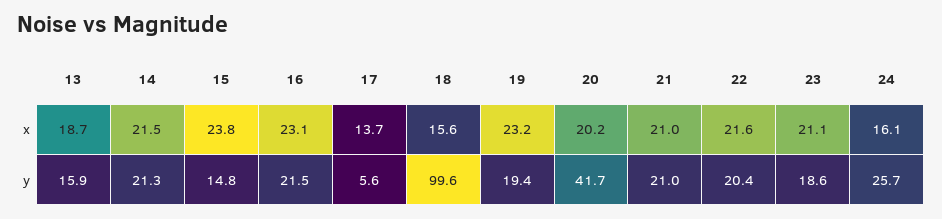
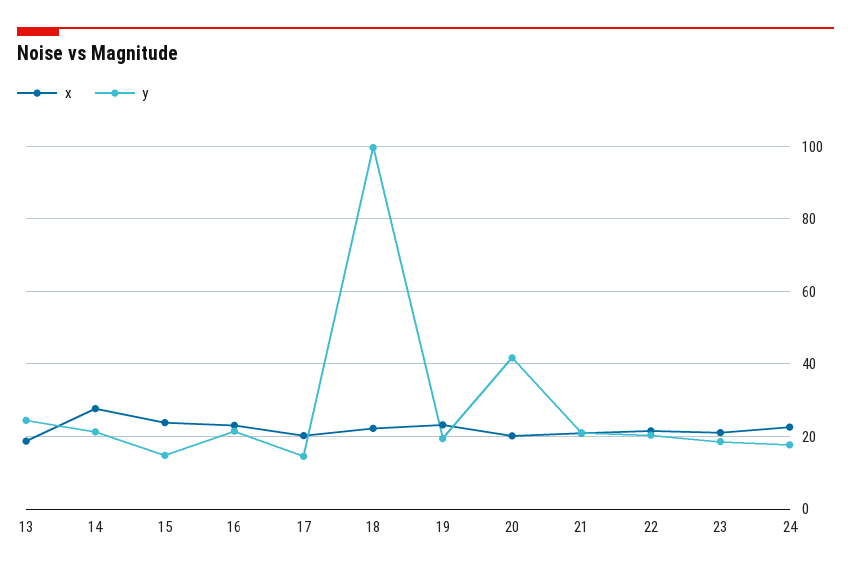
x, 14: 21.5 -> 28
x, 17: 13.7 -> 20
x, 18: 15.6 -> 22
x, 24: 16.1 -> 22
y, 13: 15.9 -> 24
y, 17: 5.6 -> 14
y, 24: 25.7 -> 18

